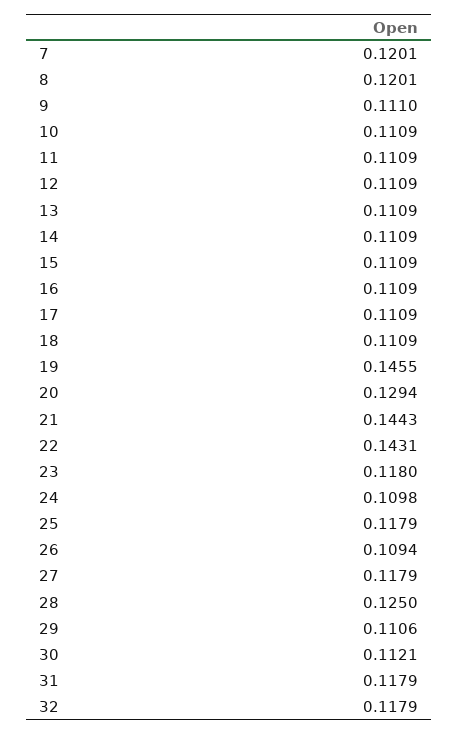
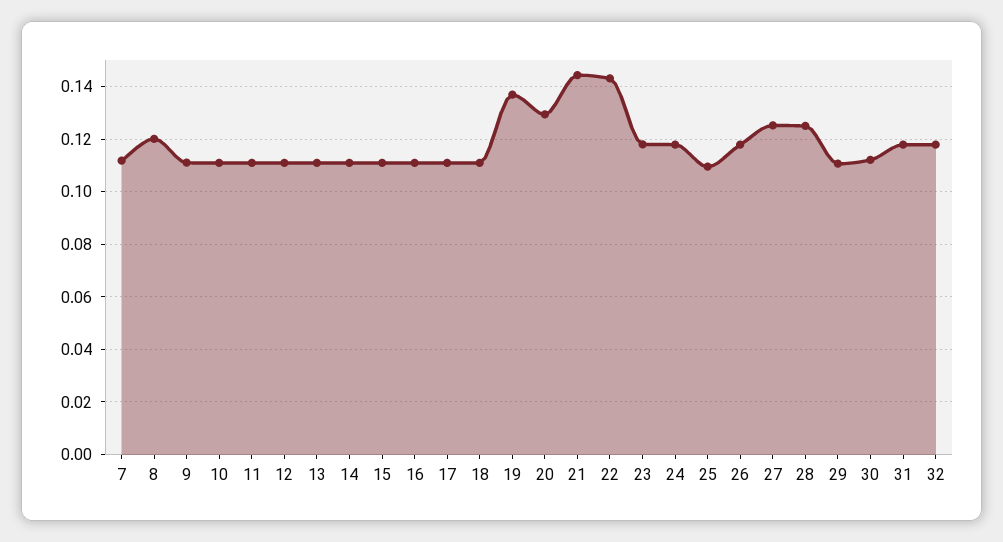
7: 0.1201 -> 0.1125
19: 0.1455 -> 0.1375
24: 0.1098 -> 0.1175
25: 0.1179 -> 0.11
26: 0.1094 -> 0.1175
27: 0.1179 -> 0.125

